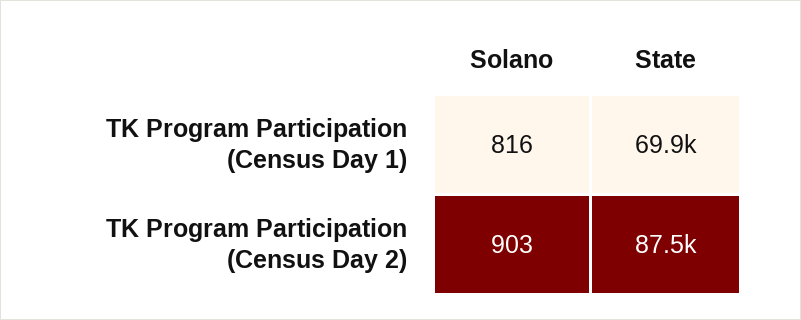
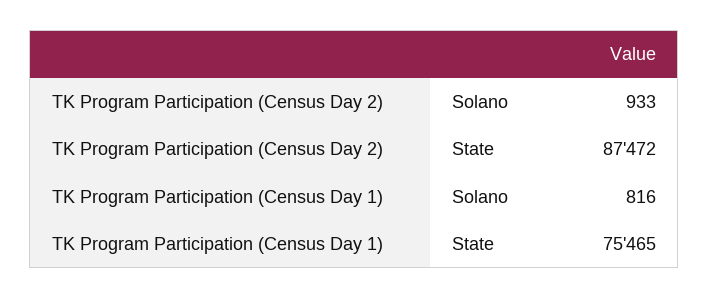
State, TK Program Participation (Census Day 1): 69900 -> 75465
Solano, TK Program Participation (Census Day 2): 903 -> 933

